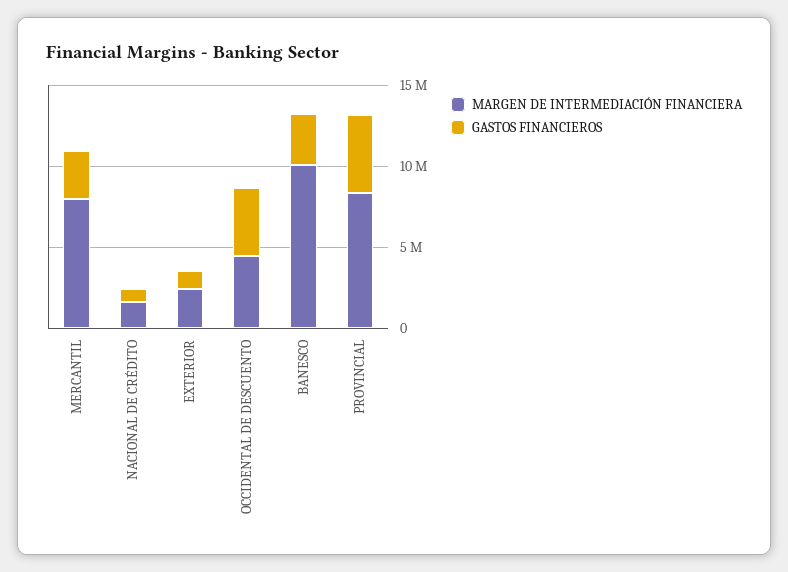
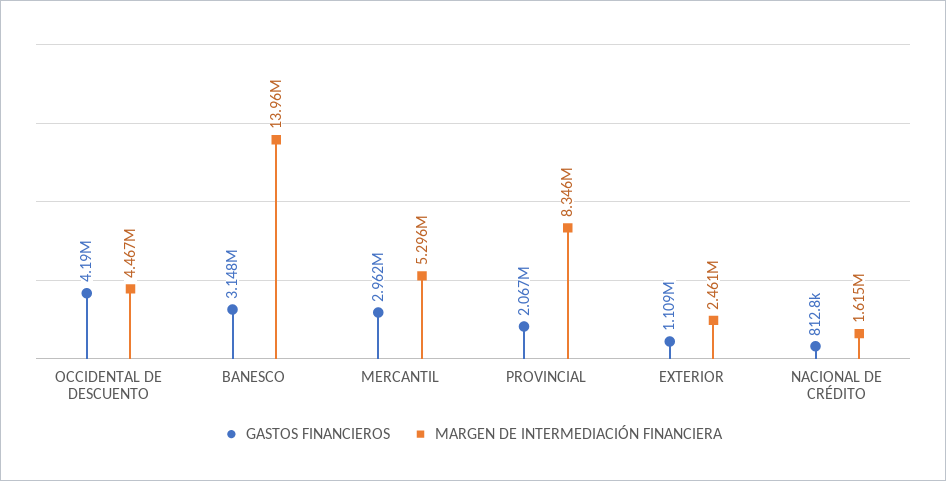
MARGEN DE INTERMEDIACIÓN FINANCIERA, MERCANTIL: 8000000 -> 5296000
MARGEN DE INTERMEDIACIÓN FINANCIERA, BANESCO: 10000000 -> 13960000
GASTOS FINANCIEROS, PROVINCIAL: 5000000 -> 2067000

